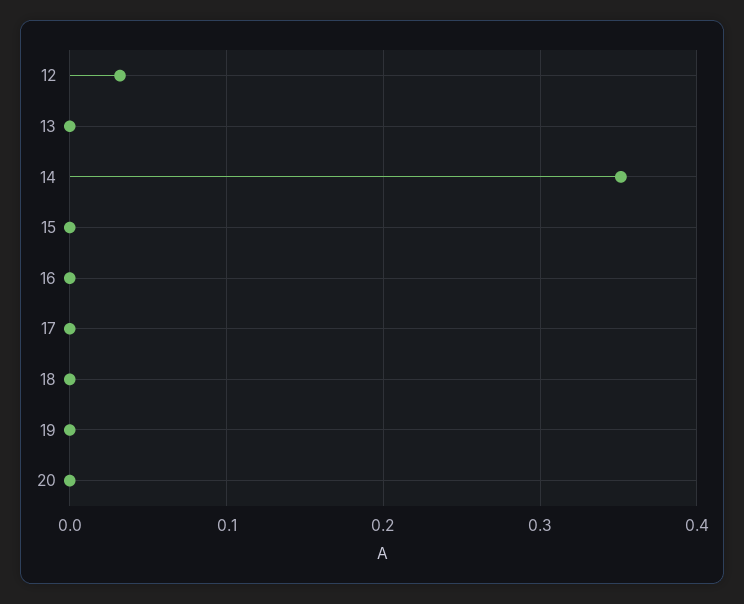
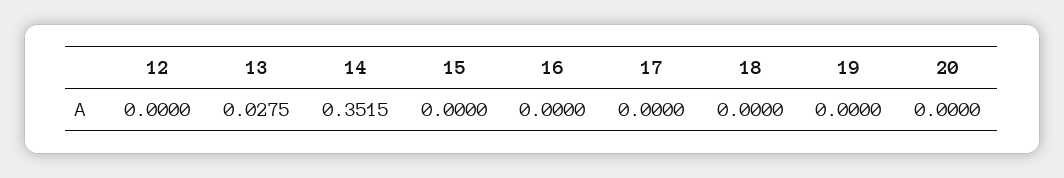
12: 0.03 -> 0
13: 0 -> 0.0275

